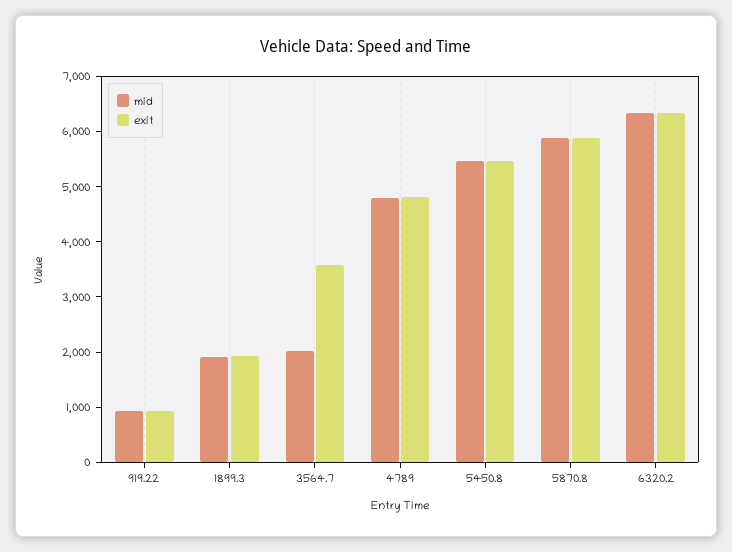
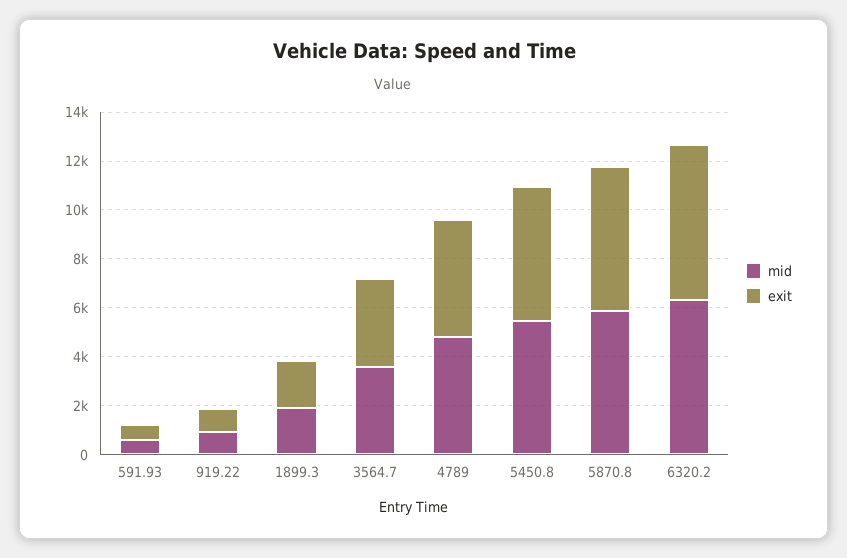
mid, 3564.7: 2000 -> 3500
mid, 591.93: none -> 500
exit, 591.93: none -> 500

